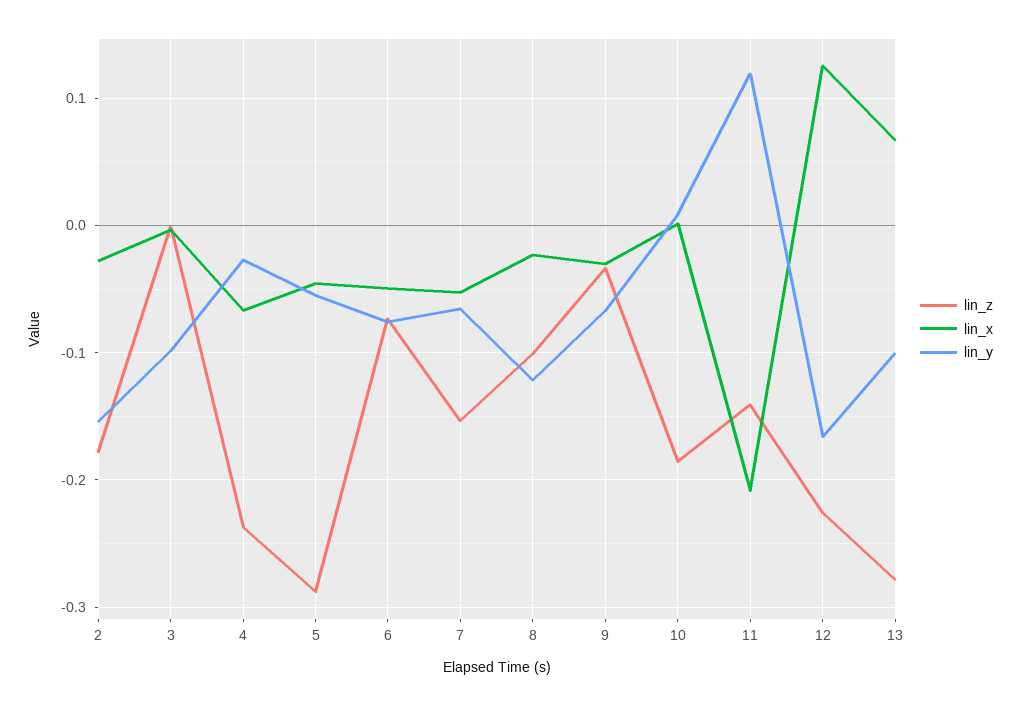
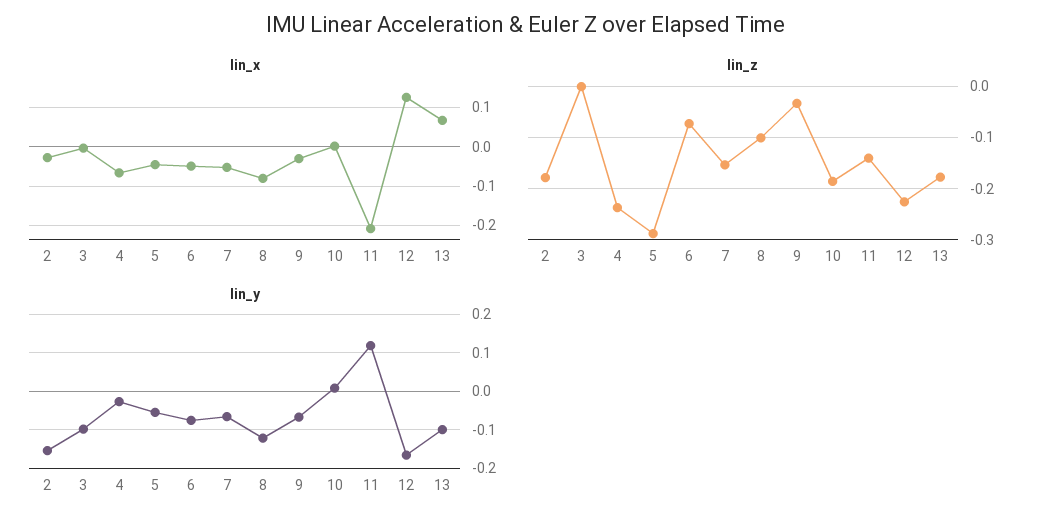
lin_x, 8: -0.02 -> -0.08
lin_z, 13: -0.28 -> -0.18

